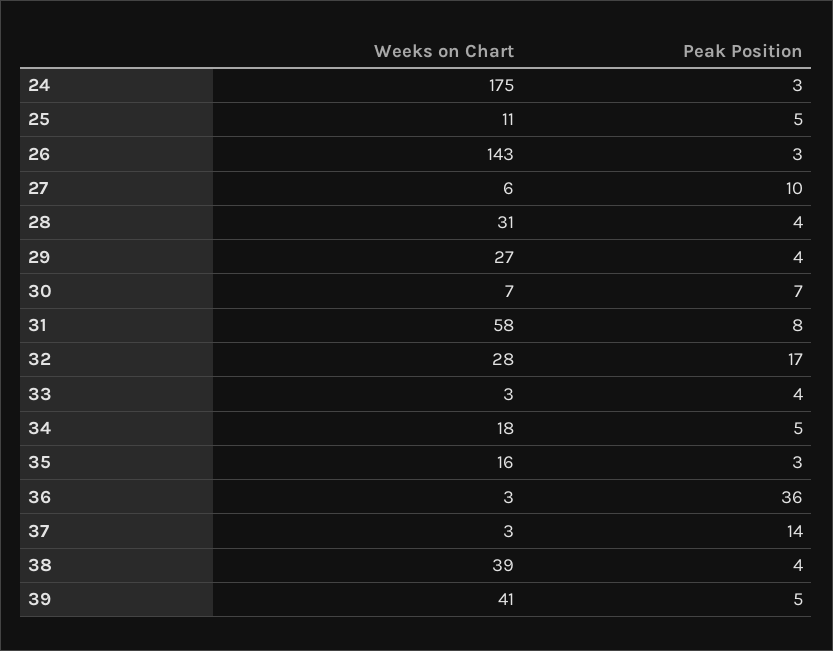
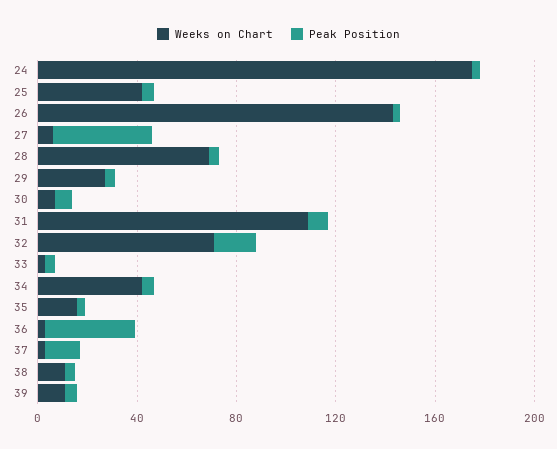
Weeks on Chart, 25: 11 -> 40
Peak Position, 27: 10 -> 40
Weeks on Chart, 28: 31 -> 70
Weeks on Chart, 31: 58 -> 110
Weeks on Chart, 32: 28 -> 70
Weeks on Chart, 34: 18 -> 40
Weeks on Chart, 38: 39 -> 10
Weeks on Chart, 39: 41 -> 10

